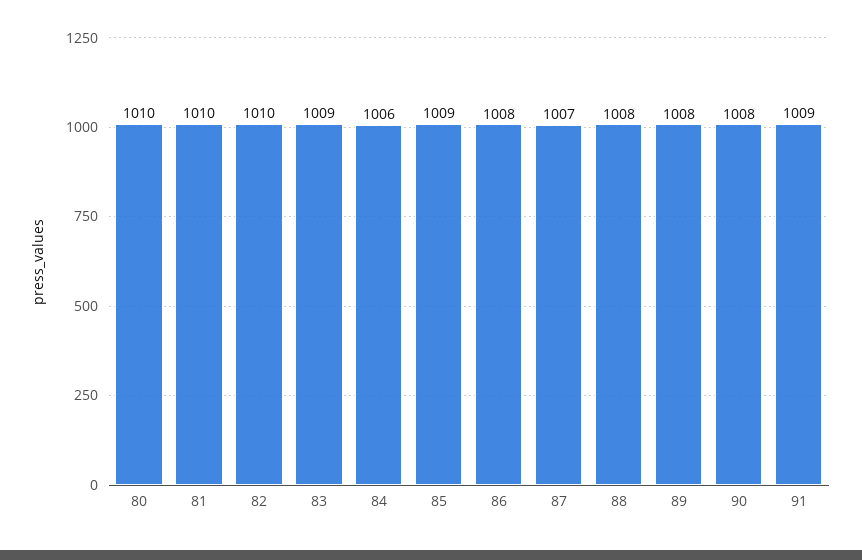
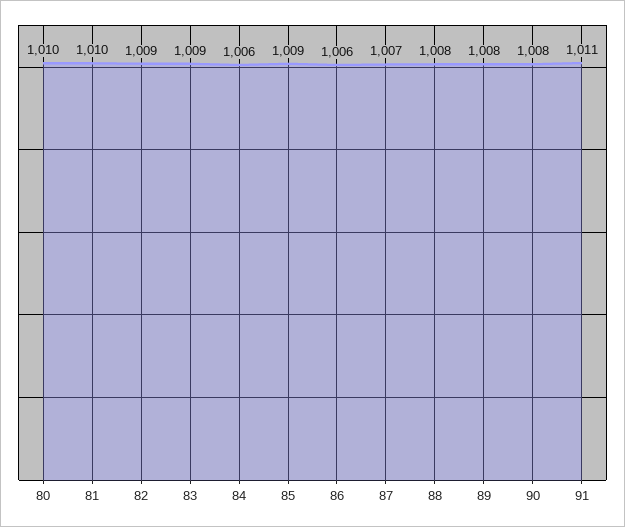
82: 1010 -> 1009
86: 1008 -> 1006
91: 1009 -> 1011

